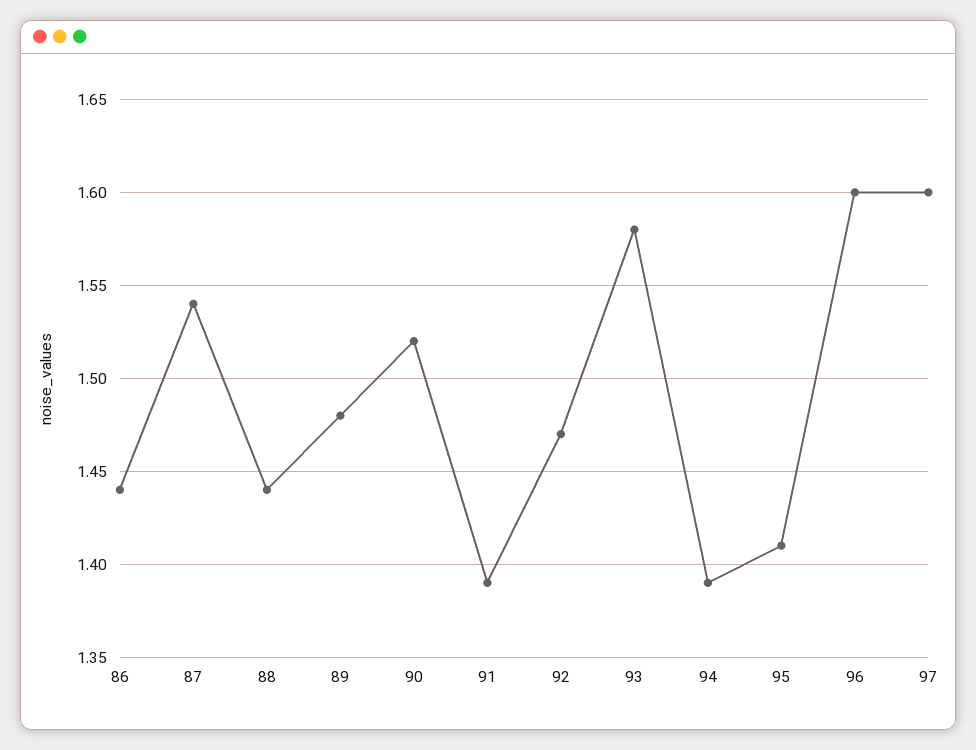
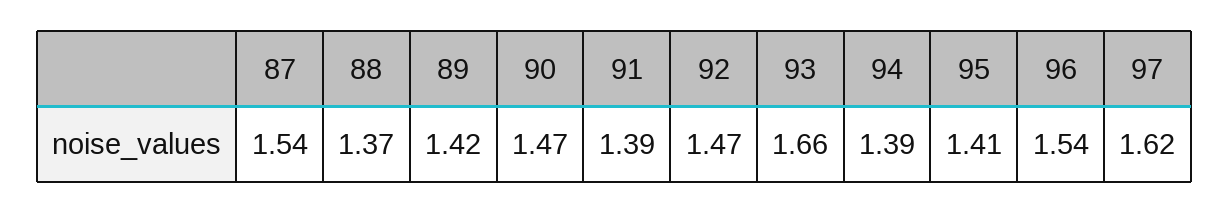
86: 1.44 -> none
88: 1.44 -> 1.37
89: 1.48 -> 1.42
90: 1.52 -> 1.47
93: 1.58 -> 1.66
96: 1.6 -> 1.54
97: 1.6 -> 1.62

